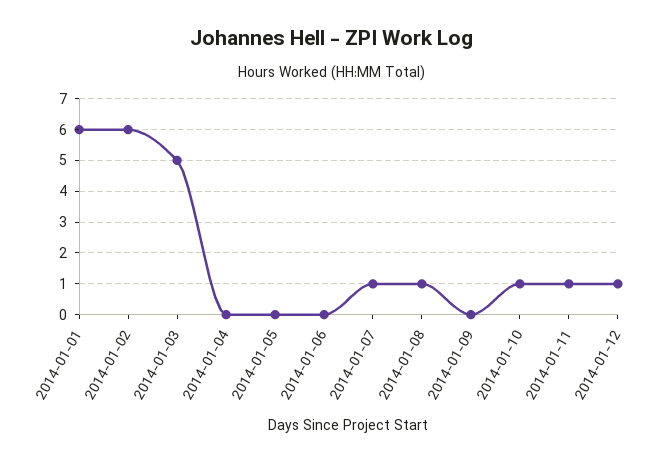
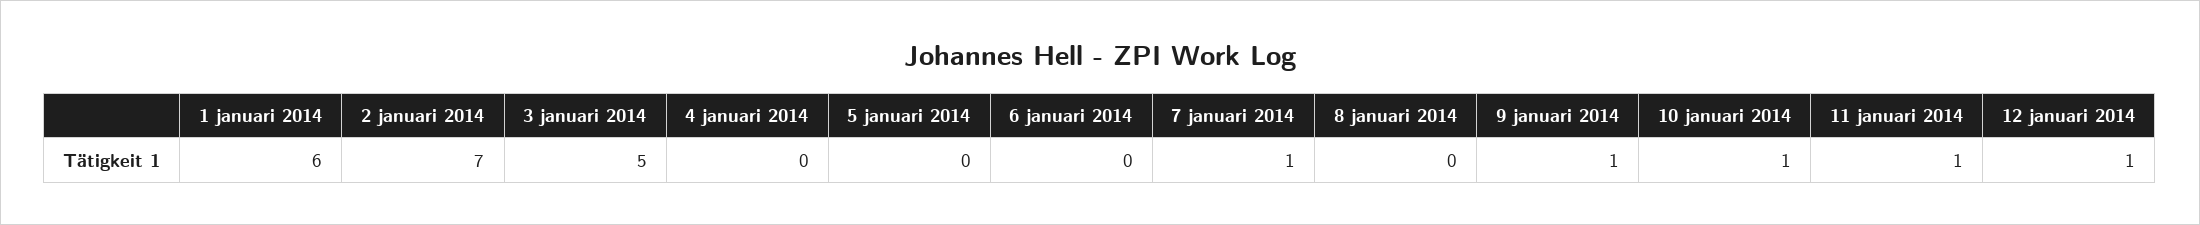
2014-01-02: 6 -> 7
2014-01-08: 1 -> 0
2014-01-09: 0 -> 1

